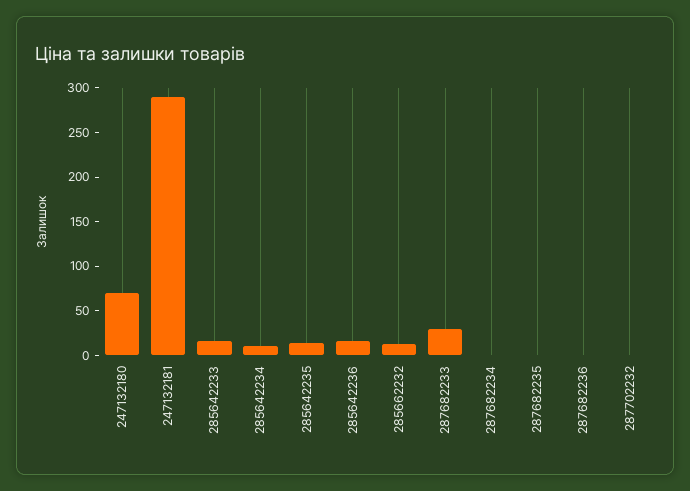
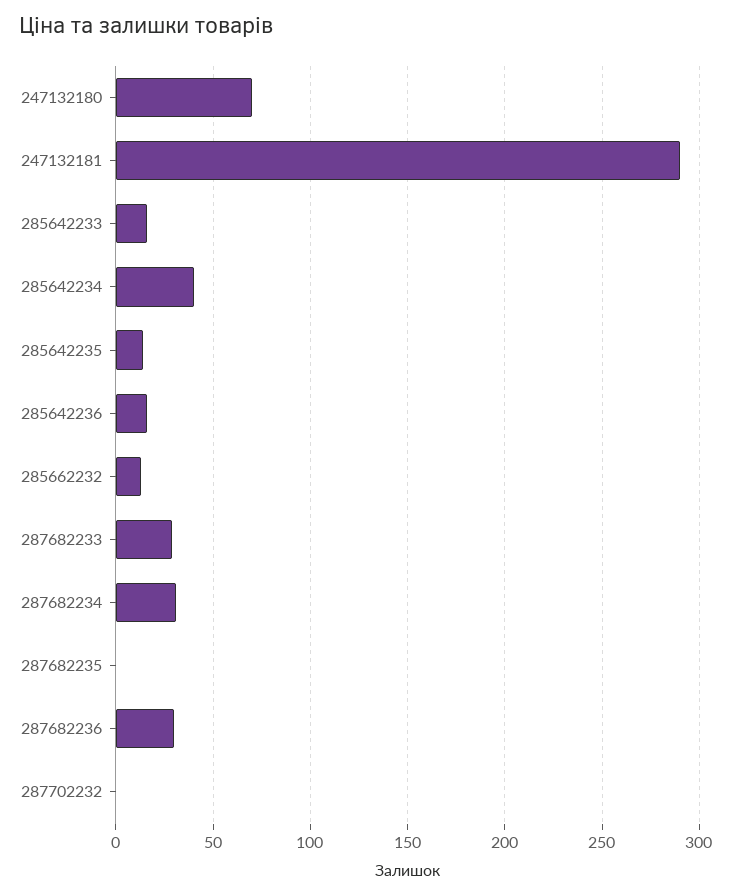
285642234: 10 -> 40
287682234: 0 -> 30
287682236: 0 -> 30

